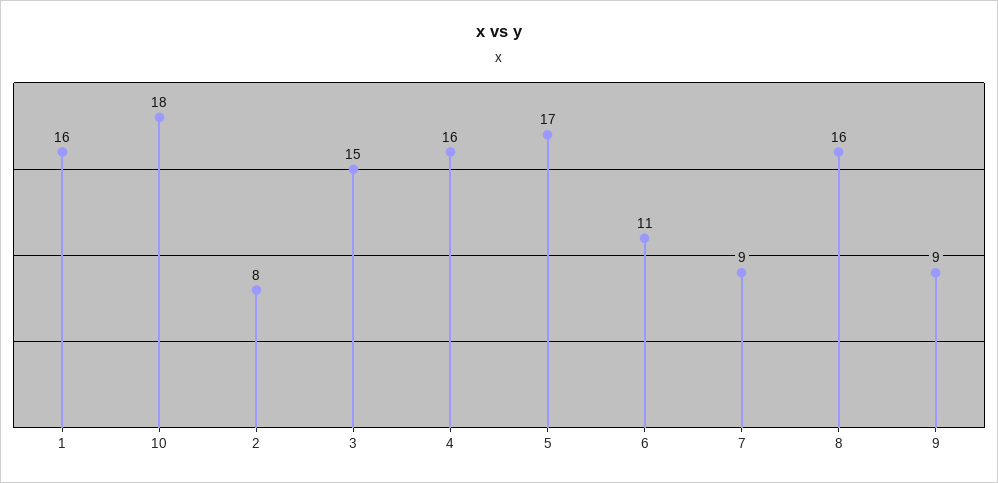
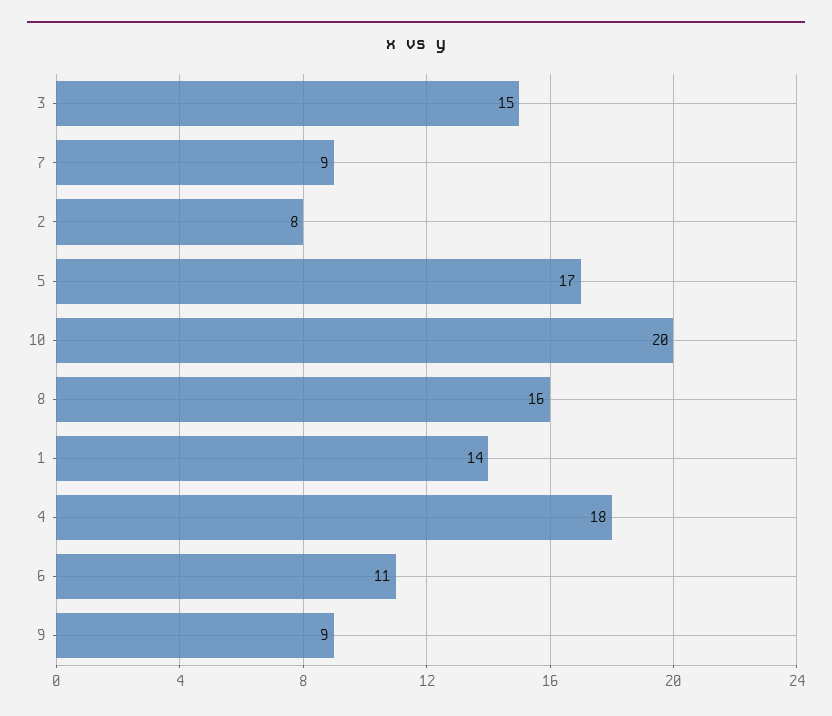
1: 16 -> 14
10: 18 -> 20
4: 16 -> 18

